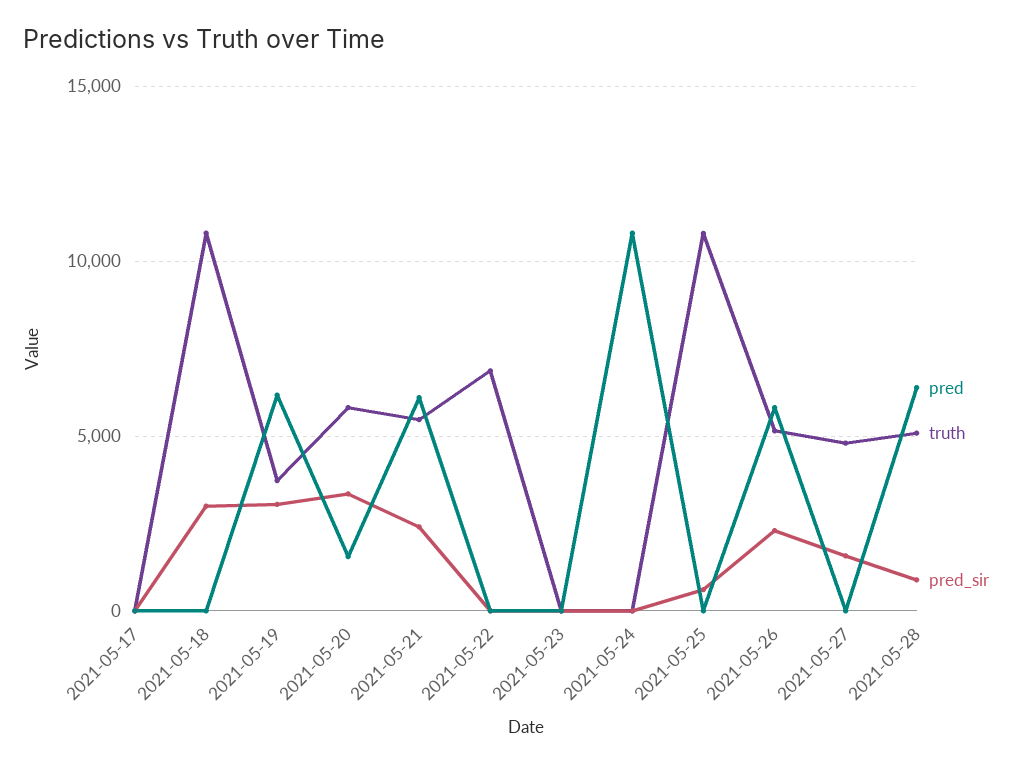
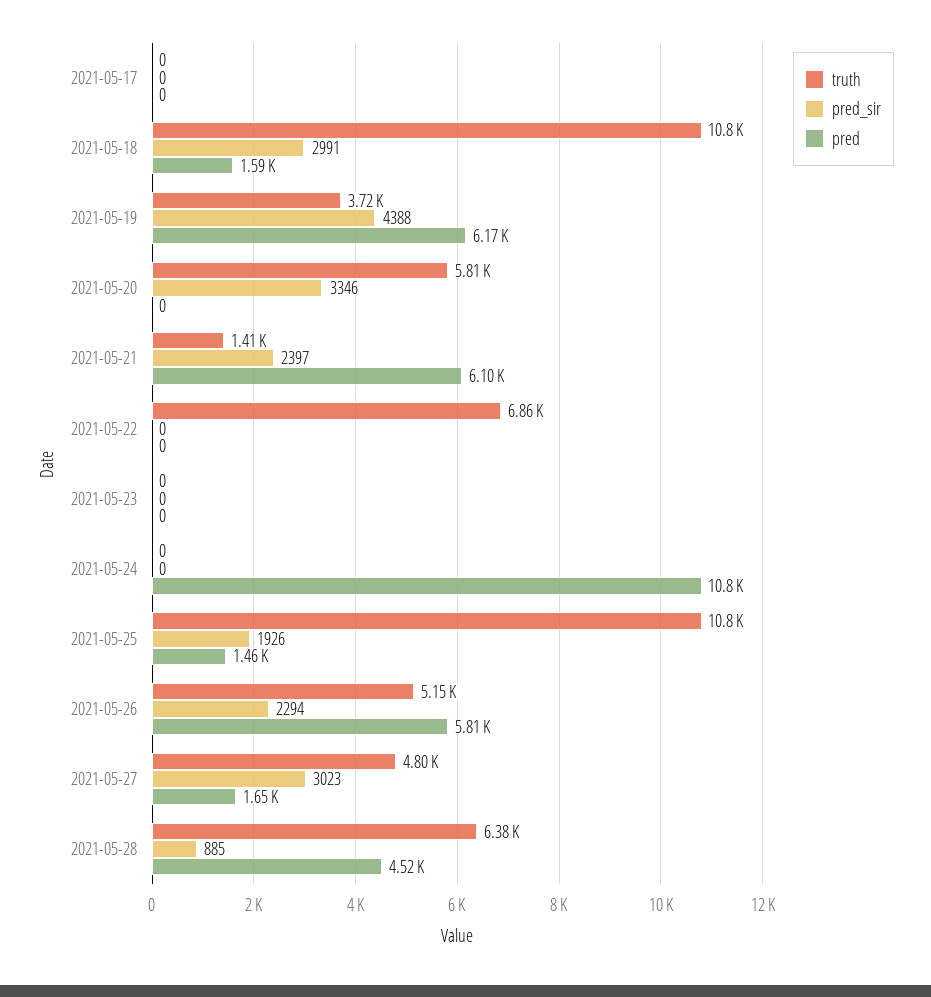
pred, 2021-05-18: 0 -> 1590
pred_sir, 2021-05-19: 3000 -> 4388
pred, 2021-05-20: 1500 -> 0
truth, 2021-05-21: 5500 -> 1410
pred, 2021-05-25: 0 -> 1460
pred_sir, 2021-05-25: 500 -> 1926
pred, 2021-05-27: 0 -> 1650
pred_sir, 2021-05-27: 1500 -> 3023
pred, 2021-05-28: 6500 -> 4520
truth, 2021-05-28: 5000 -> 6380

